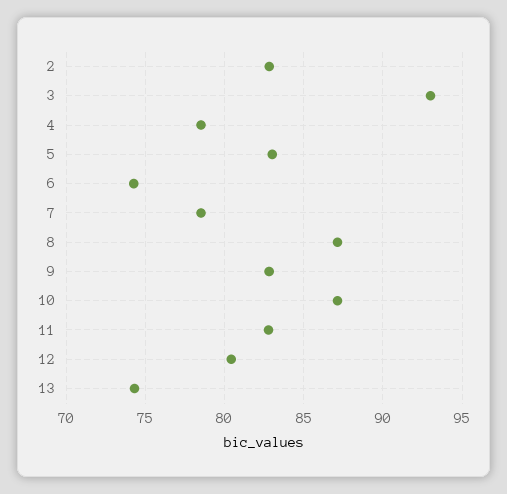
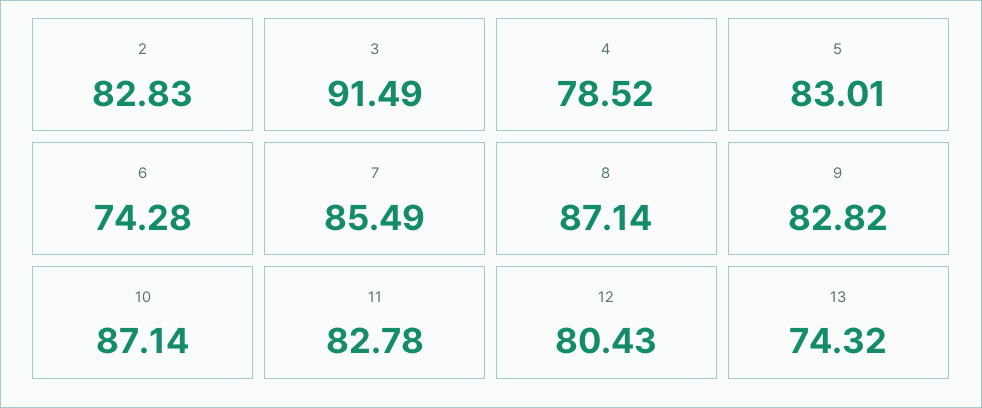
3: 93 -> 91.49
7: 78.5 -> 85.49

